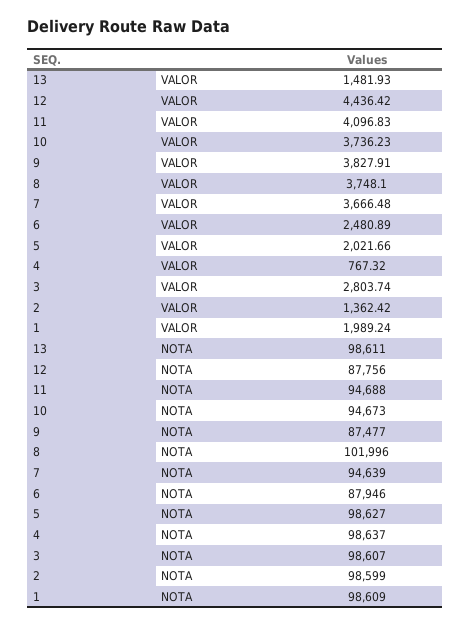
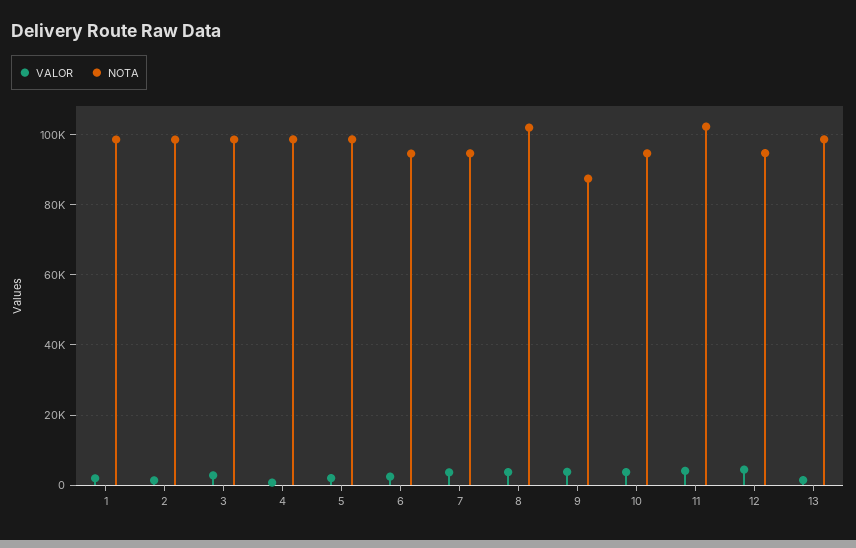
NOTA, 12: 87756 -> 94000
NOTA, 11: 94688 -> 102000
NOTA, 6: 87946 -> 94000

